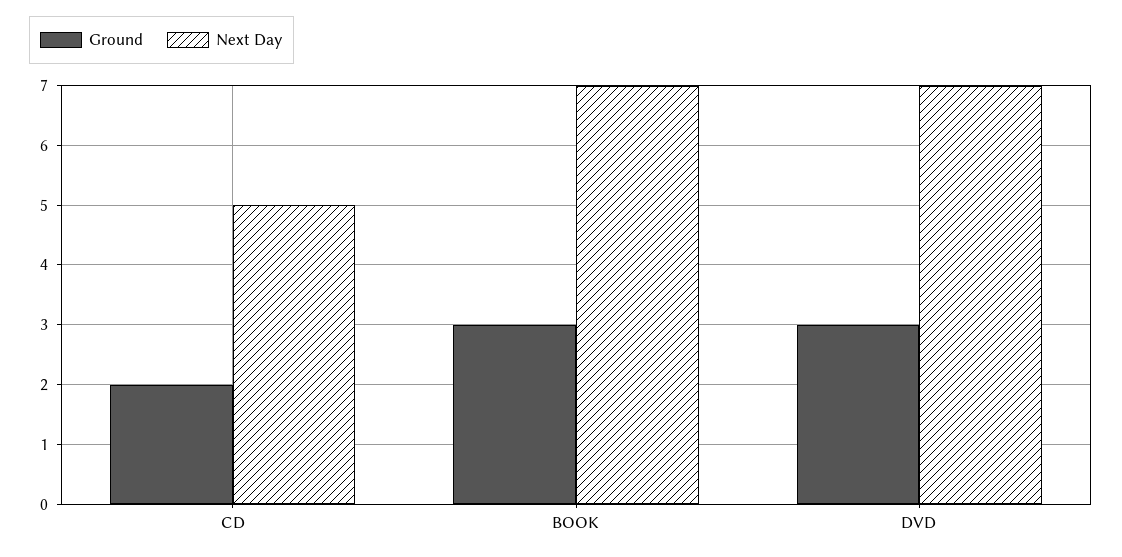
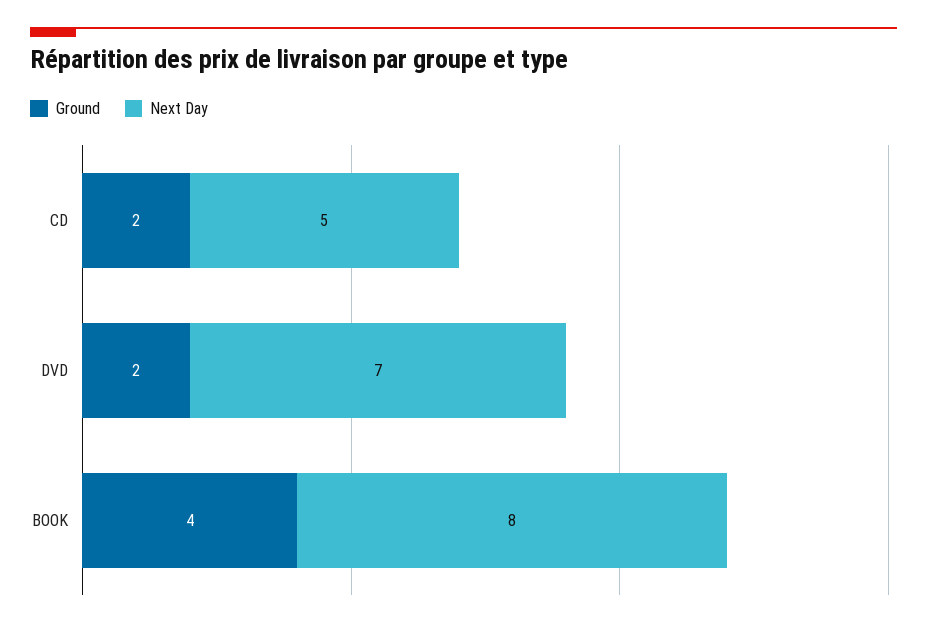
Ground, BOOK: 3 -> 4
Next Day, BOOK: 7 -> 8
Ground, DVD: 3 -> 2

